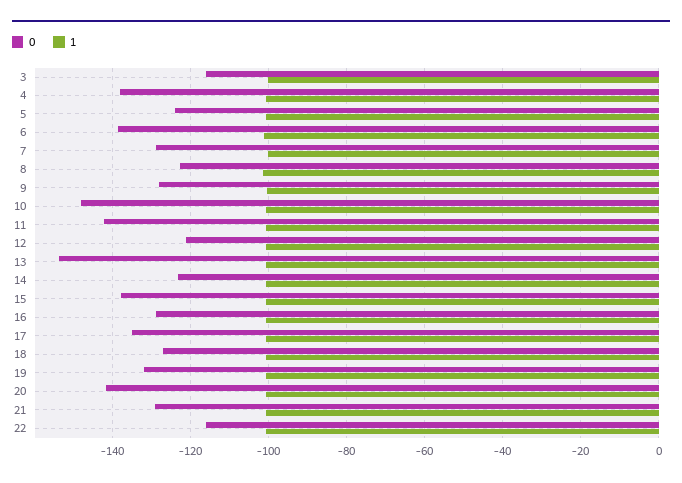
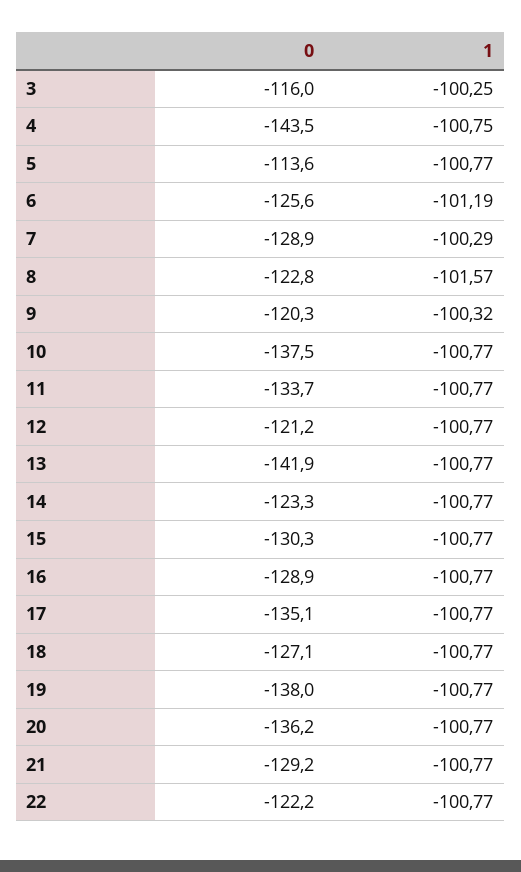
0, 4: -138 -> -143.5
0, 5: -124 -> -113.6
0, 6: -138 -> -125.6
0, 9: -128 -> -120.3
0, 10: -148 -> -137.5
0, 11: -142 -> -133.7
0, 13: -154 -> -141.9
0, 15: -138 -> -130.3
0, 19: -132 -> -138
0, 20: -142 -> -136.2
0, 22: -116 -> -122.2

